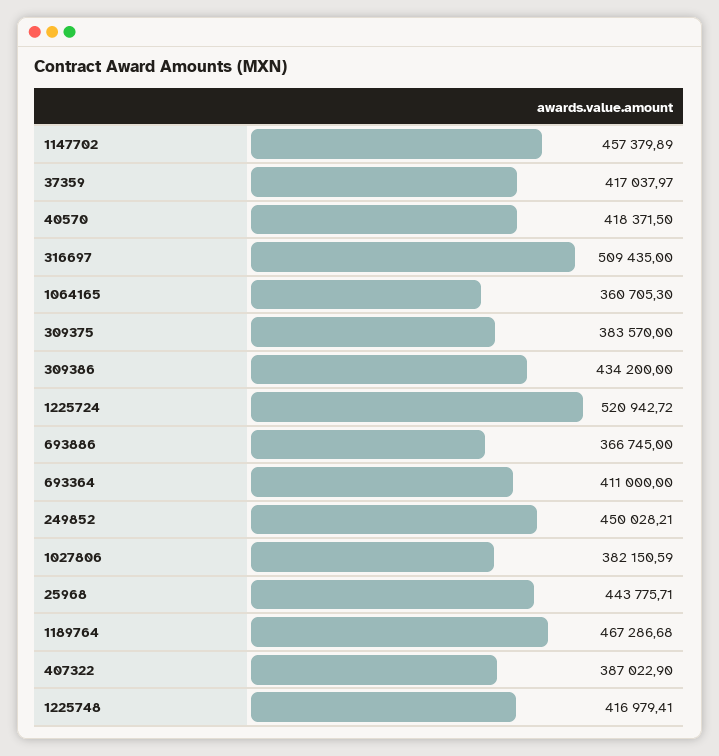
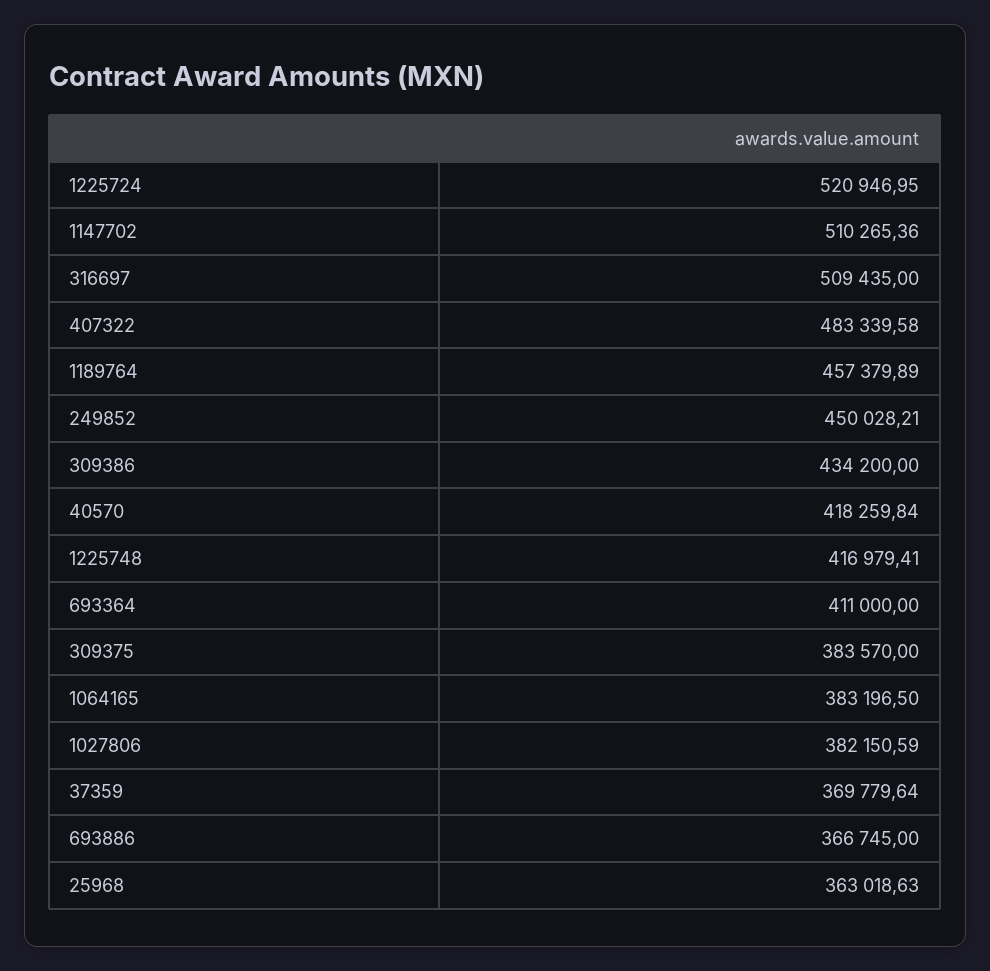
1147702: 457379.89 -> 510265.36
37359: 417037.97 -> 369779.64
40570: 418371.5 -> 418259.84
1064165: 360705.3 -> 383196.5
1225724: 520942.72 -> 520946.95
25968: 443775.71 -> 363018.63
1189764: 467286.68 -> 457379.89
407322: 387022.9 -> 483339.58

